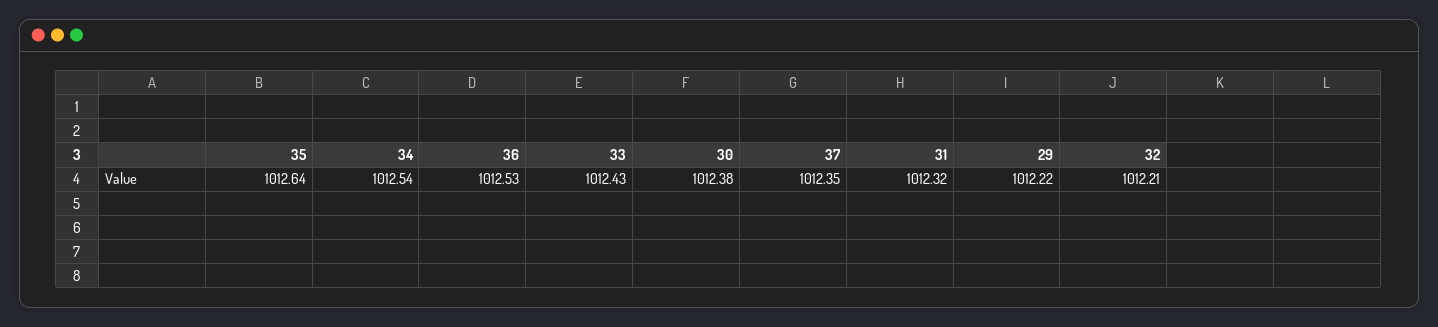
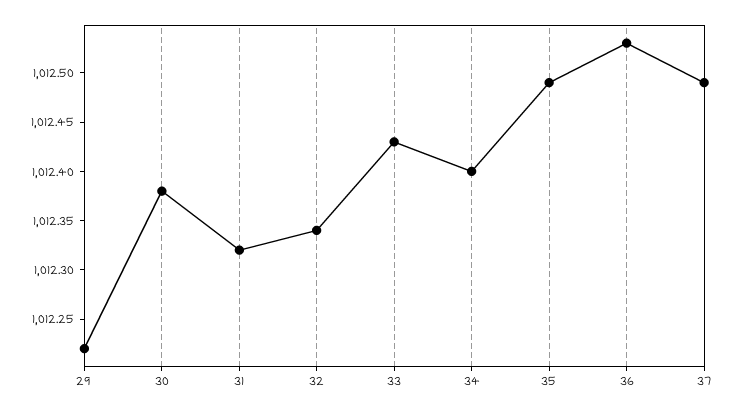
35: 1012.64 -> 1012.49
34: 1012.54 -> 1012.4
37: 1012.35 -> 1012.49
32: 1012.21 -> 1012.34

